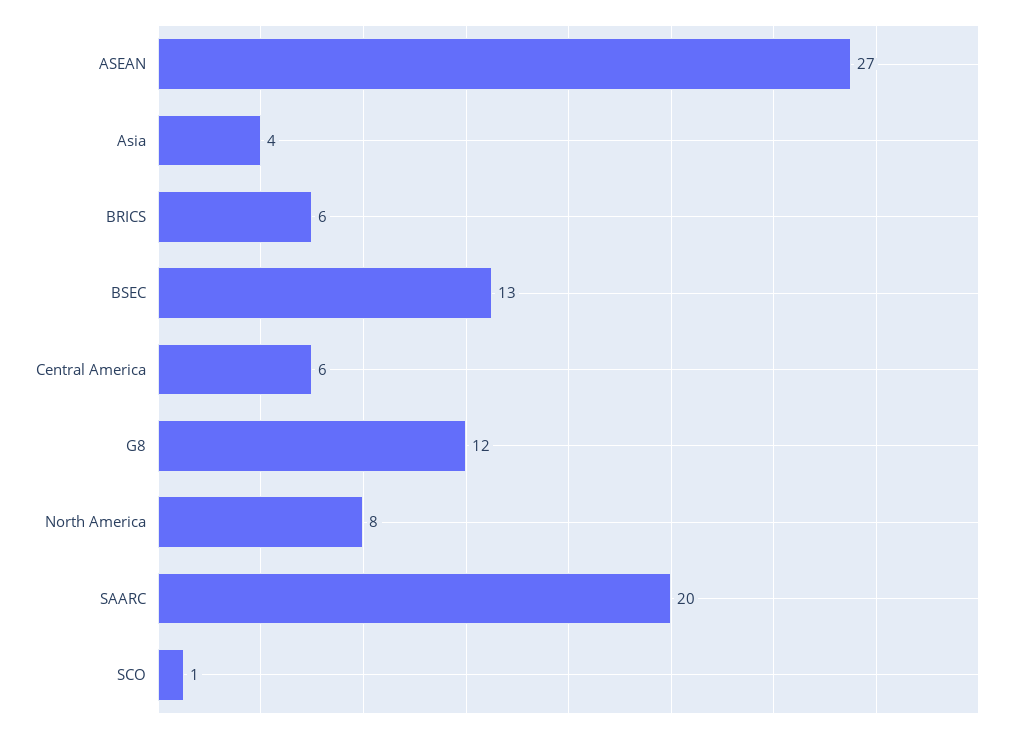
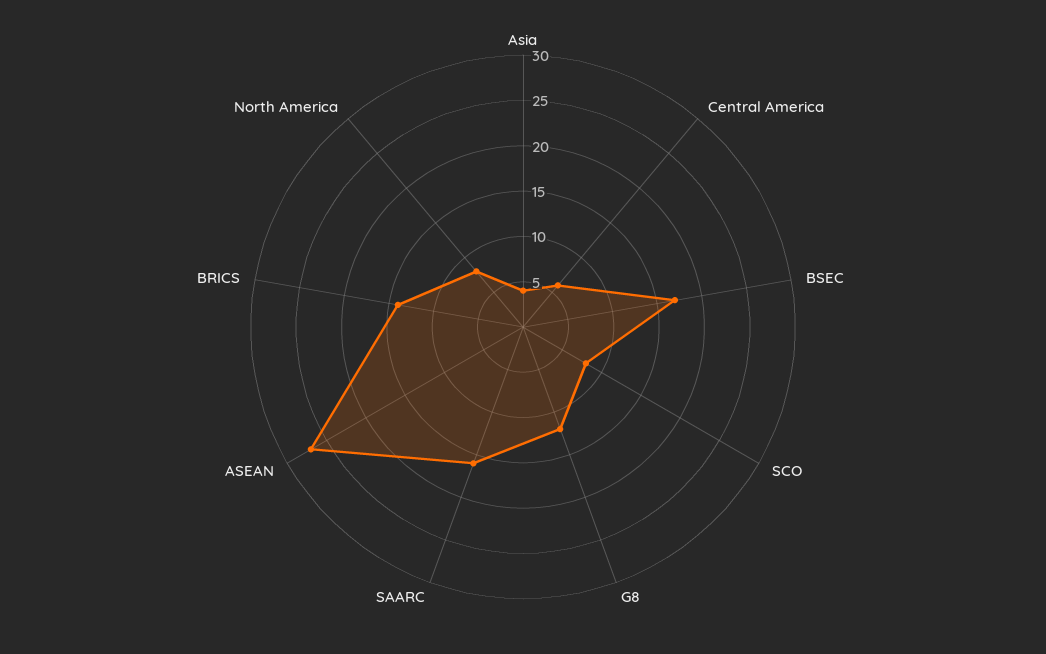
BRICS: 6 -> 14
BSEC: 13 -> 17
SAARC: 20 -> 16
SCO: 1 -> 8

